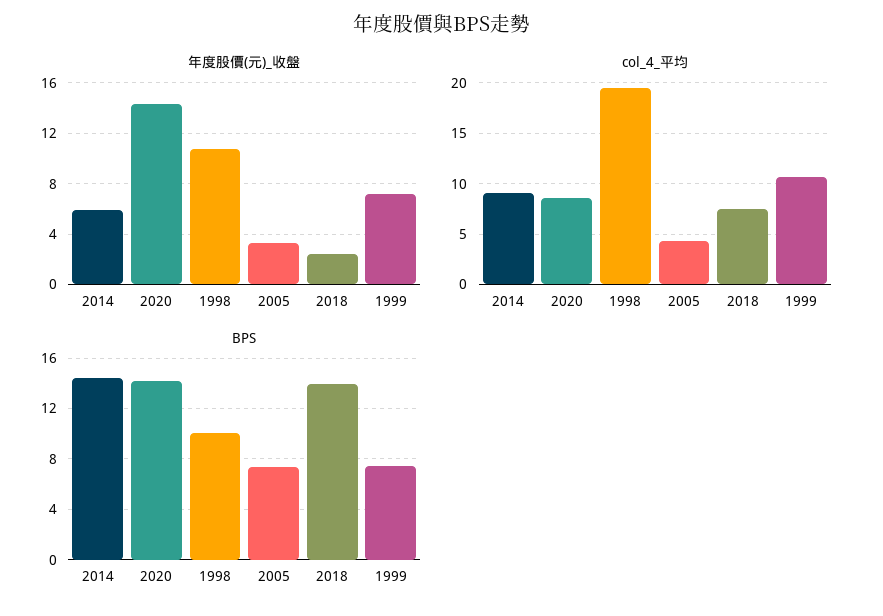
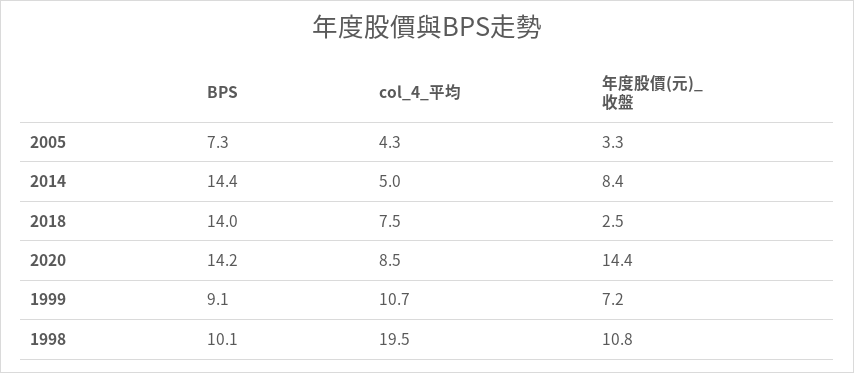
年度股價(元)_收盤, 2014: 6 -> 8.4
col_4_平均, 2014: 9 -> 5
BPS, 1999: 7.5 -> 9.1

